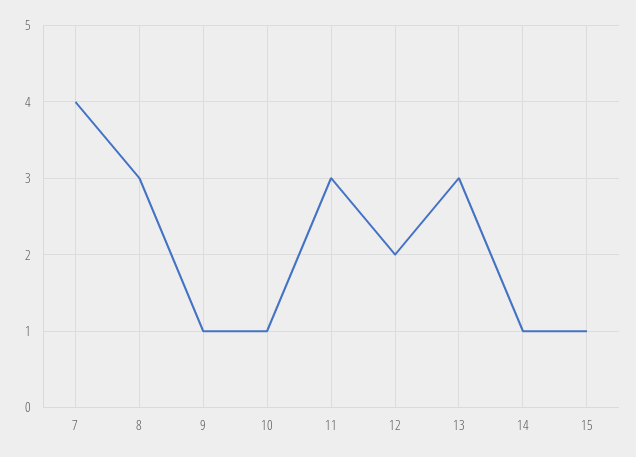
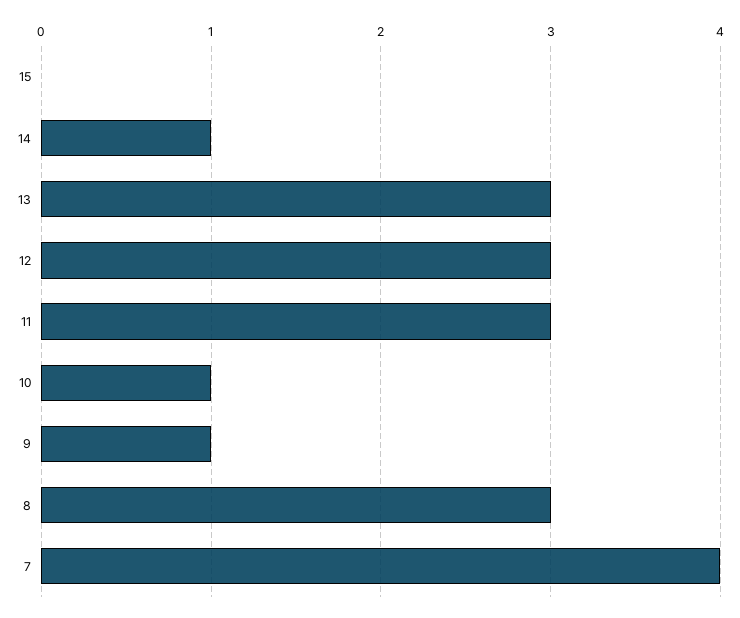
12: 2 -> 3
15: 1 -> 0

